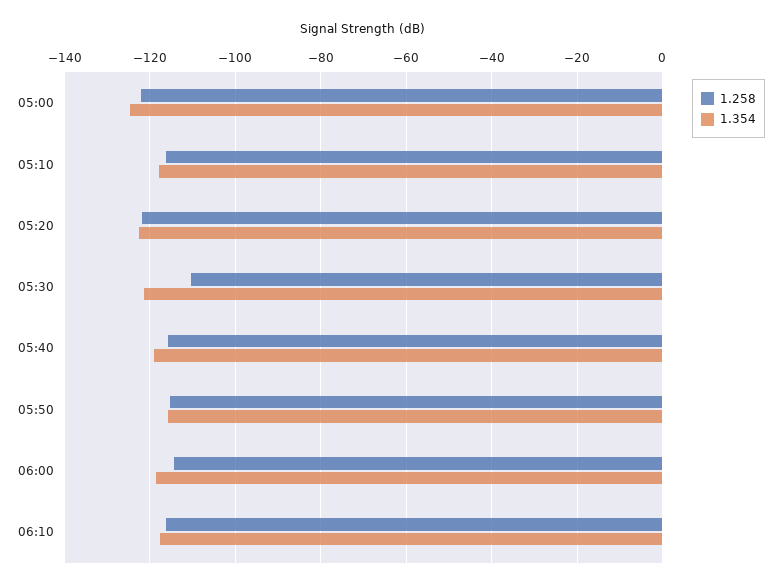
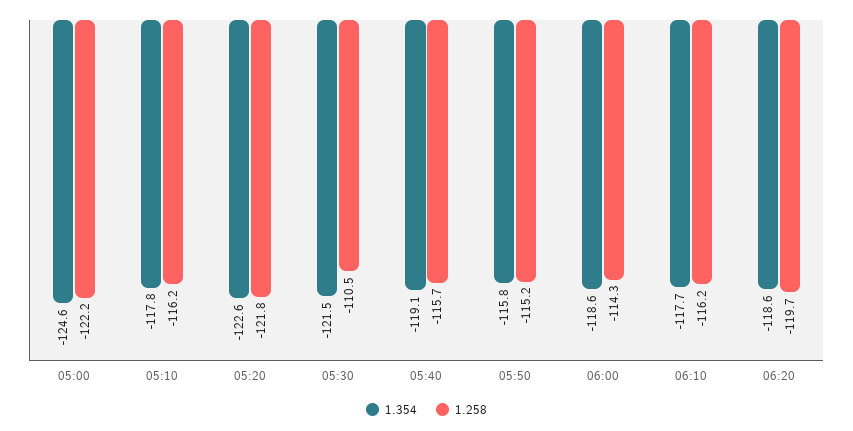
1.354, 06:20: none -> -118.6
1.258, 06:20: none -> -119.7

